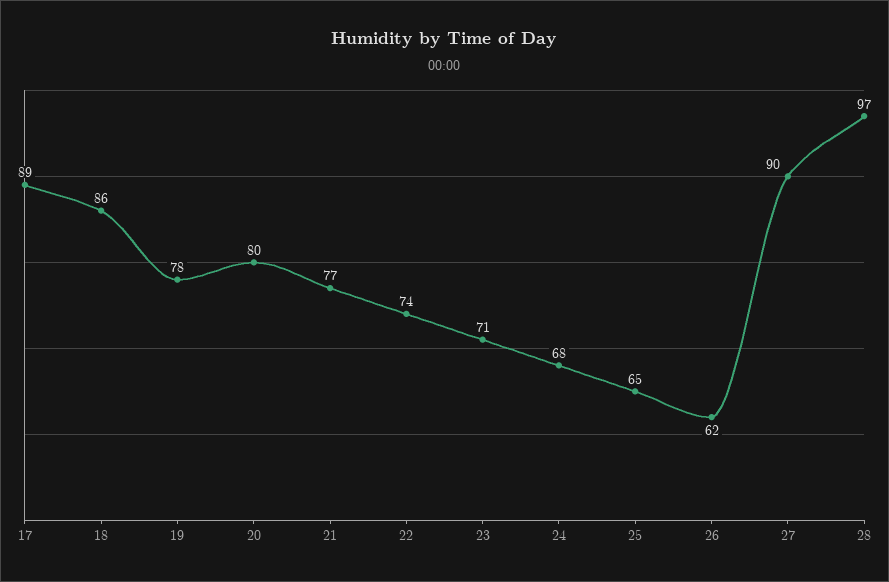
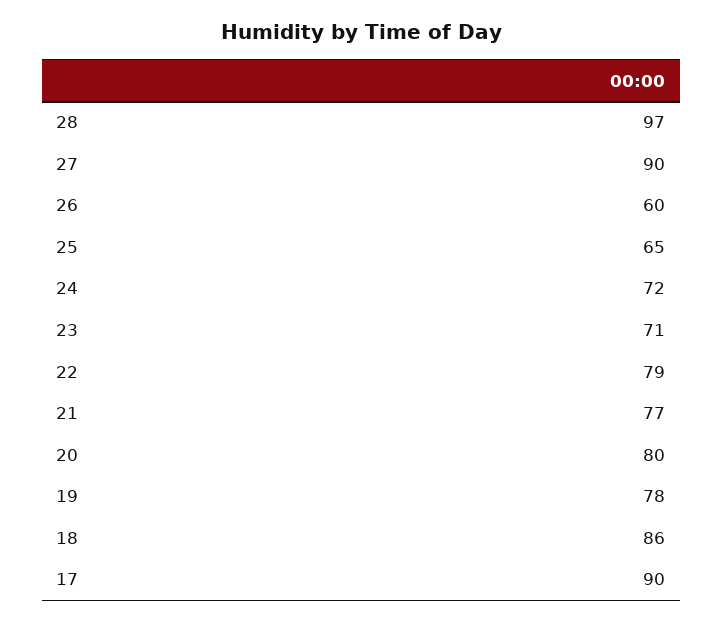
17: 89 -> 90
22: 74 -> 79
24: 68 -> 72
26: 62 -> 60

